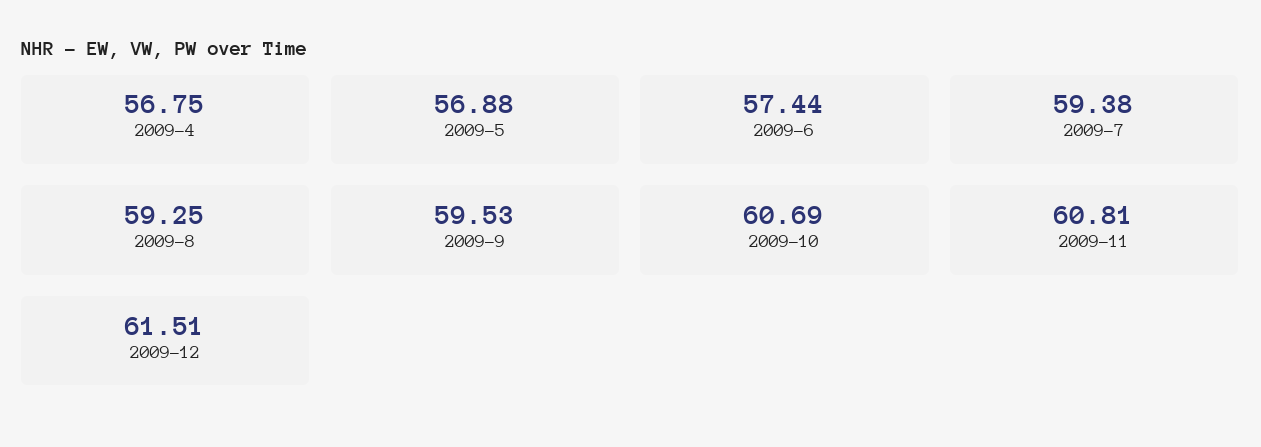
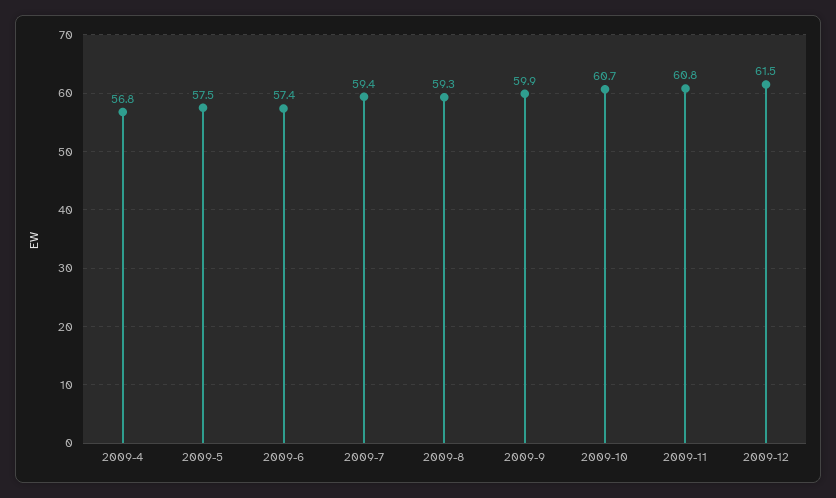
2009-5: 56.88 -> 57.5
2009-9: 59.53 -> 59.9

